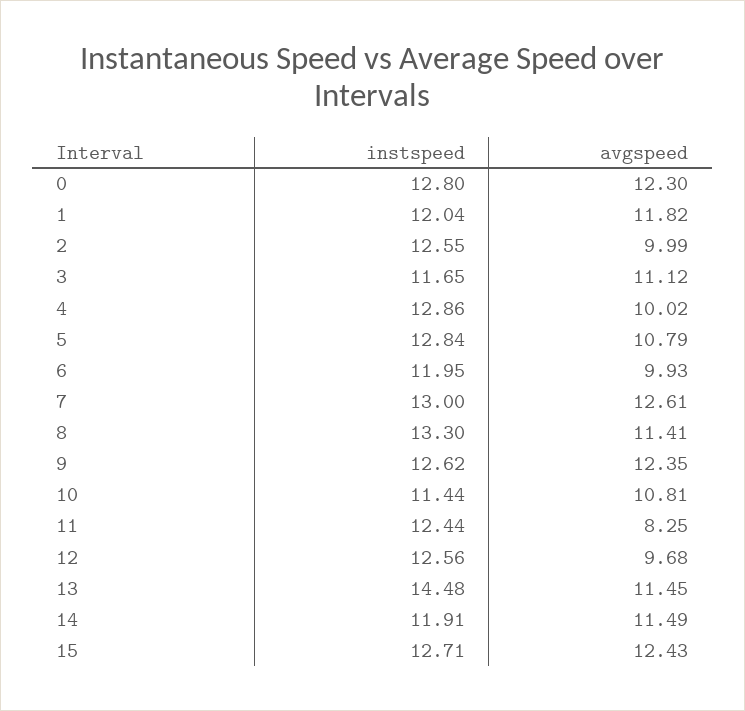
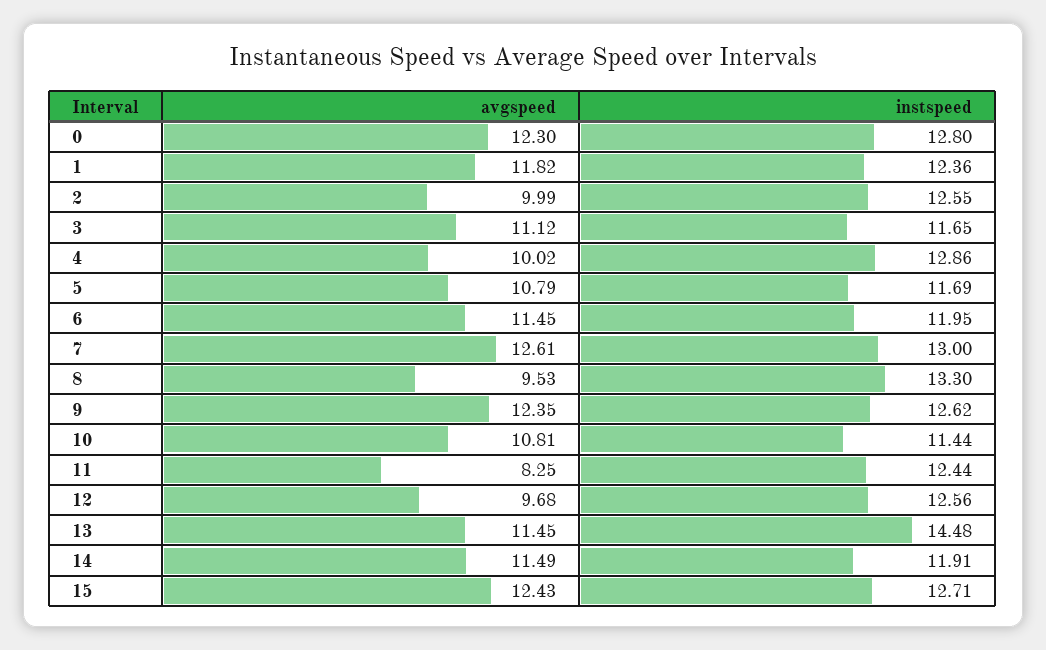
instspeed, 1: 12.04 -> 12.36
instspeed, 5: 12.84 -> 11.69
avgspeed, 6: 9.93 -> 11.45
avgspeed, 8: 11.41 -> 9.53

